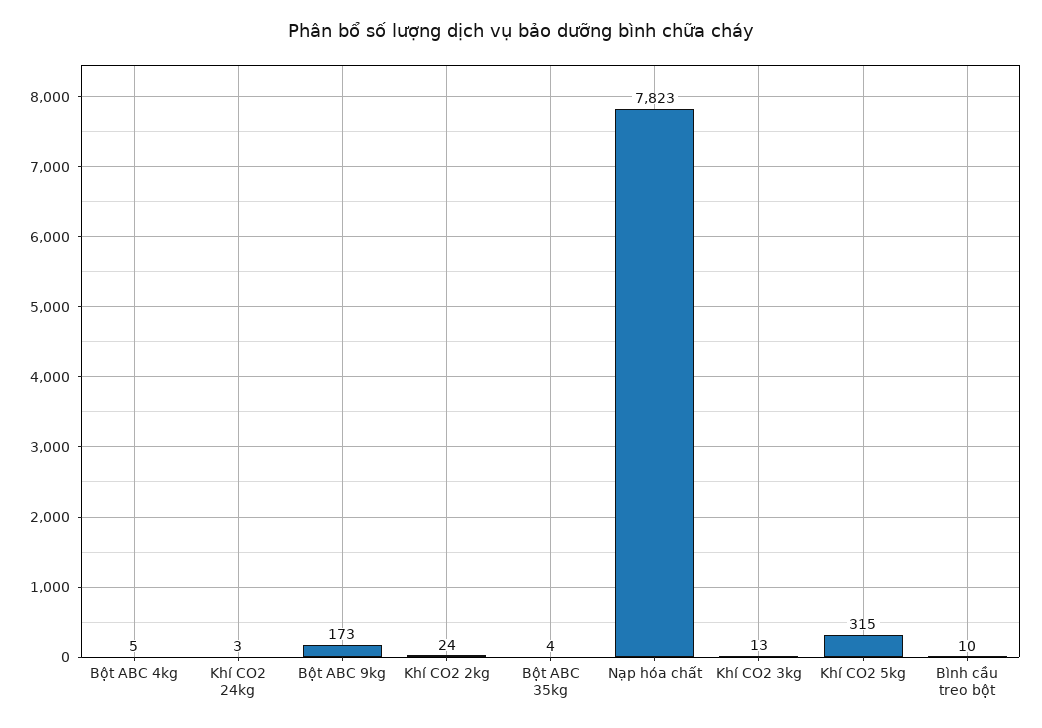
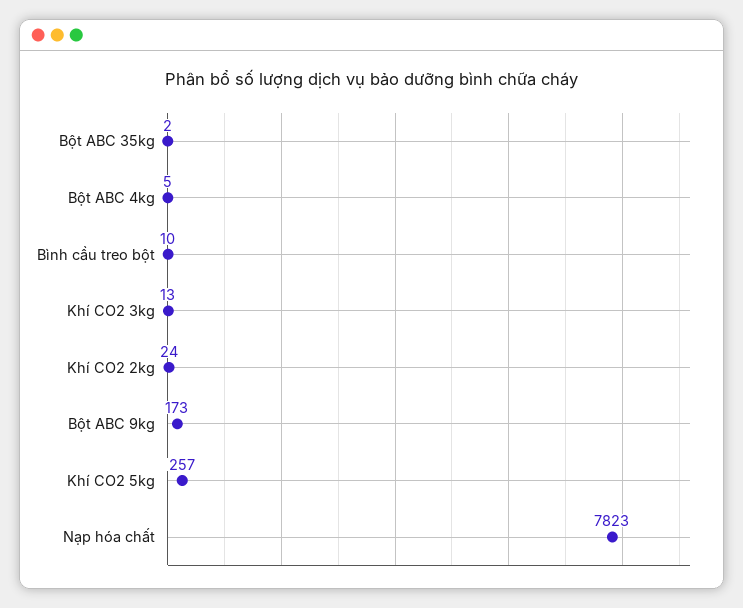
Khí CO2 24kg: 3 -> none
Bột ABC 35kg: 4 -> 2
Khí CO2 5kg: 315 -> 257

